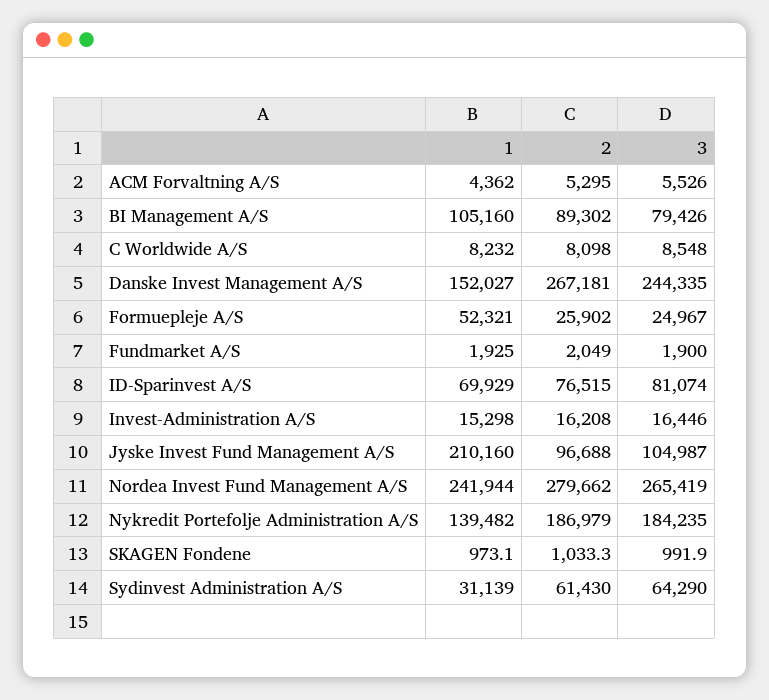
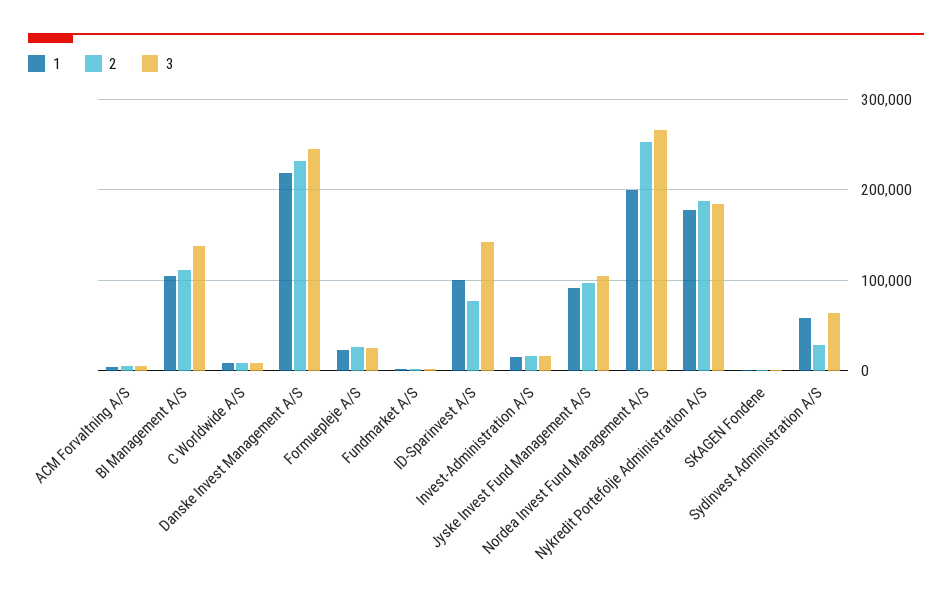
2, BI Management A/S: 89302 -> 110000
3, BI Management A/S: 79426 -> 140000
1, Danske Invest Management A/S: 152027 -> 220000
2, Danske Invest Management A/S: 267181 -> 230000
1, Formuepleje A/S: 52321 -> 20000
1, ID-Sparinvest A/S: 69929 -> 100000
3, ID-Sparinvest A/S: 81074 -> 140000
1, Jyske Invest Fund Management A/S: 210160 -> 90000
1, Nordea Invest Fund Management A/S: 241944 -> 200000
2, Nordea Invest Fund Management A/S: 279662 -> 250000
1, Nykredit Portefolje Administration A/S: 139482 -> 180000
1, Sydinvest Administration A/S: 31139 -> 60000
2, Sydinvest Administration A/S: 61430 -> 30000

